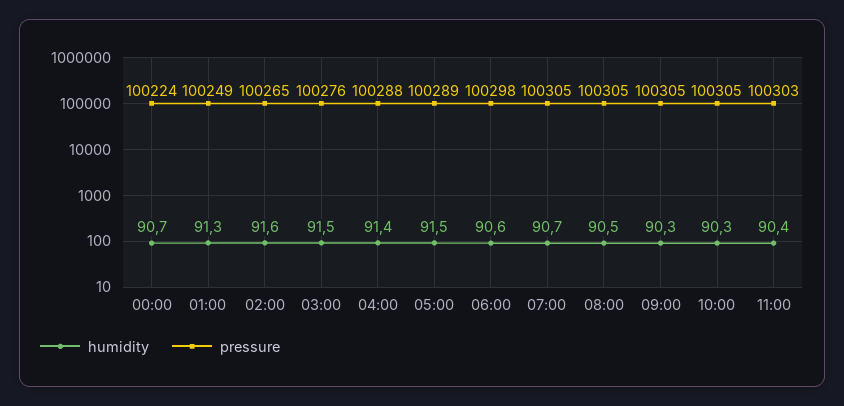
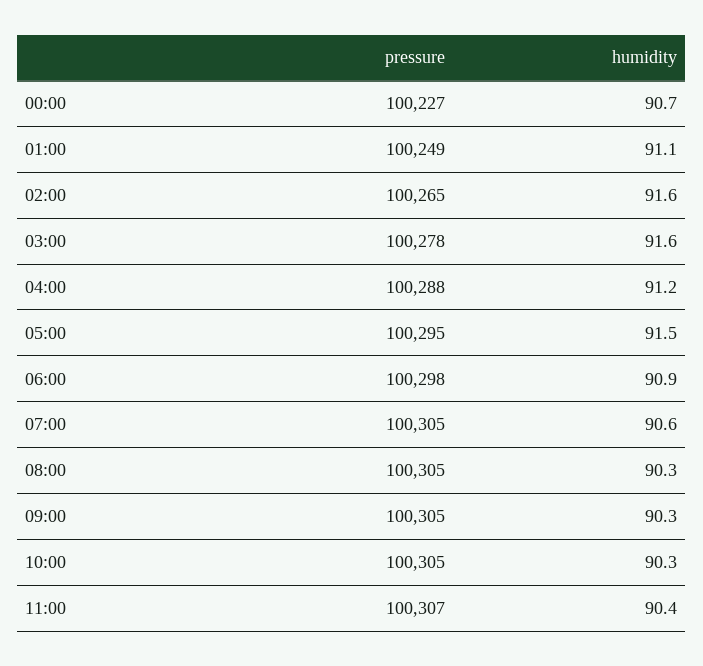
pressure, 00:00: 100224 -> 100227
humidity, 01:00: 91.3 -> 91.1
humidity, 03:00: 91.5 -> 91.6
pressure, 03:00: 100276 -> 100278
humidity, 04:00: 91.4 -> 91.2
pressure, 05:00: 100289 -> 100295
humidity, 06:00: 90.6 -> 90.9
humidity, 07:00: 90.7 -> 90.6
humidity, 08:00: 90.5 -> 90.3
pressure, 11:00: 100303 -> 100307

